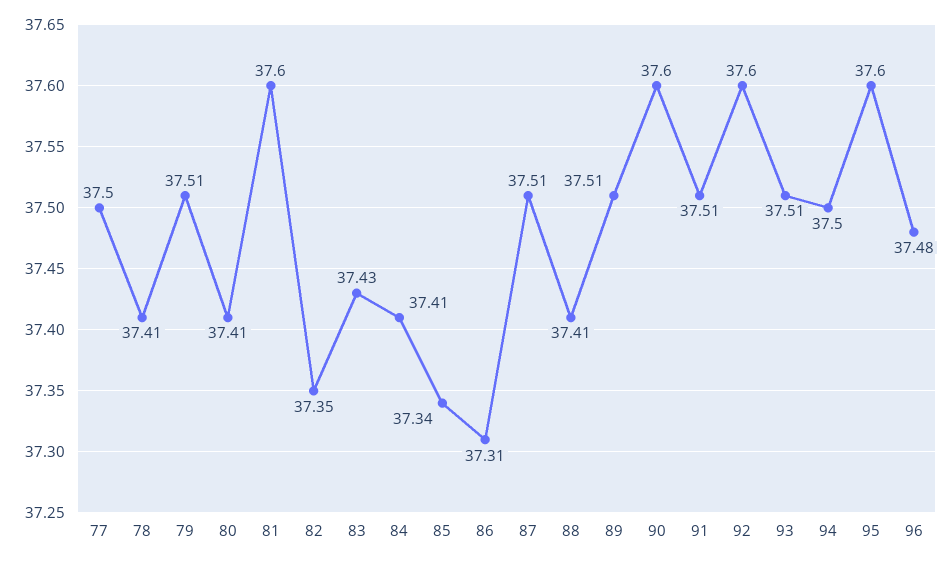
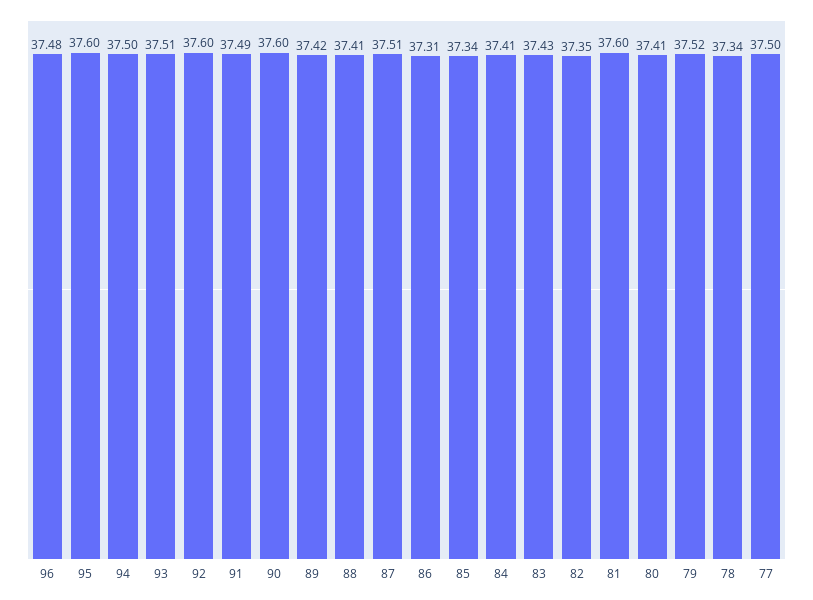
78: 37.41 -> 37.34
79: 37.51 -> 37.52
89: 37.51 -> 37.42
91: 37.51 -> 37.49

